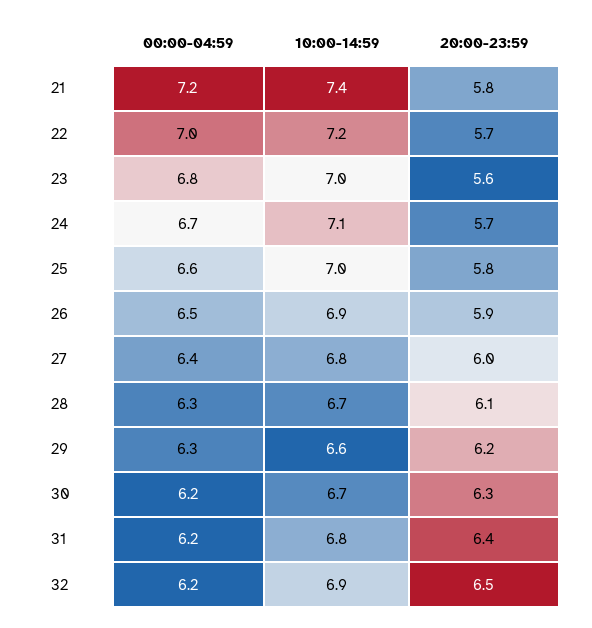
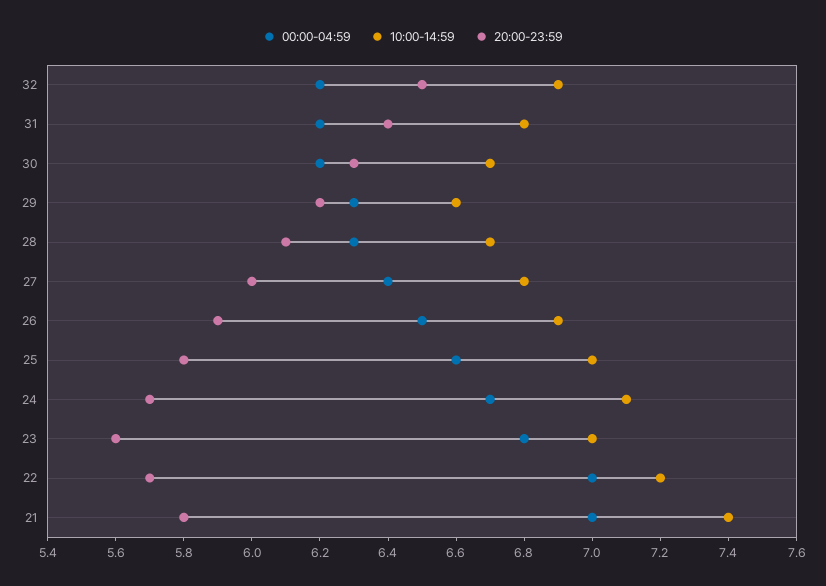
00:00-04:59, 21: 7.2 -> 7

